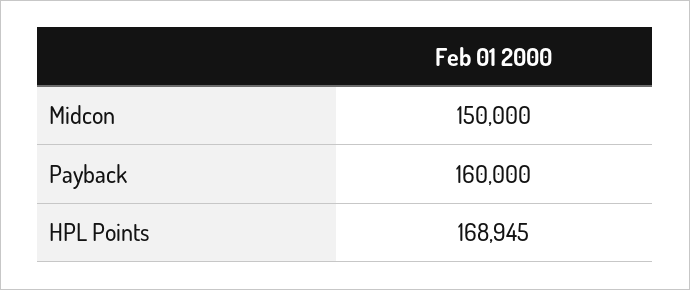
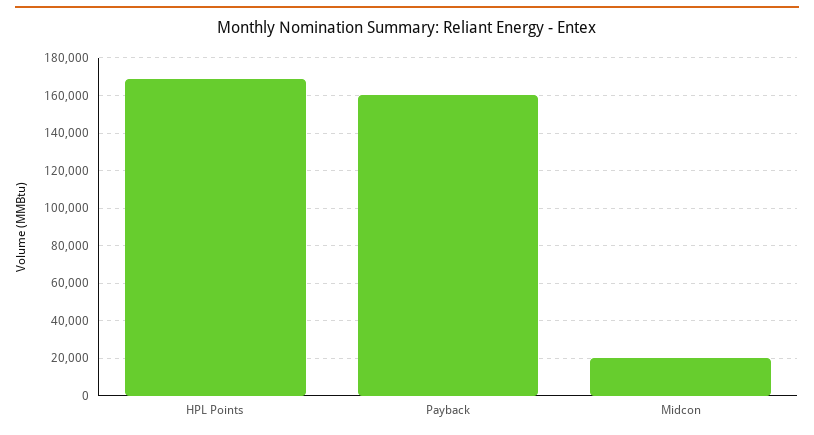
Midcon: 150000 -> 20000

